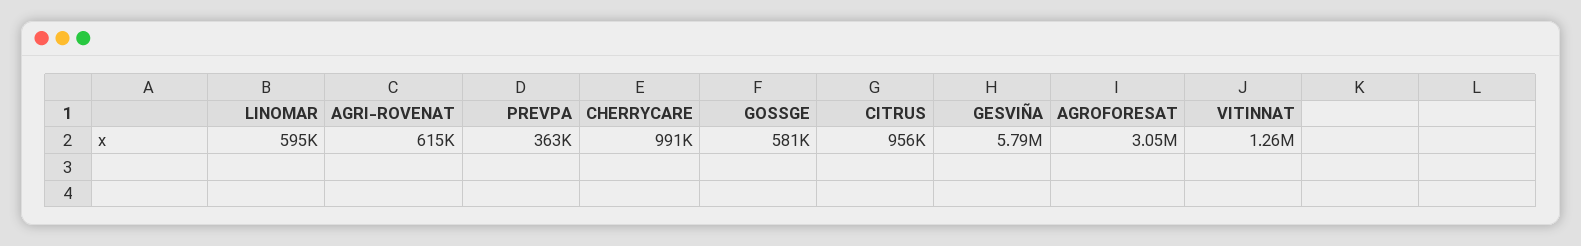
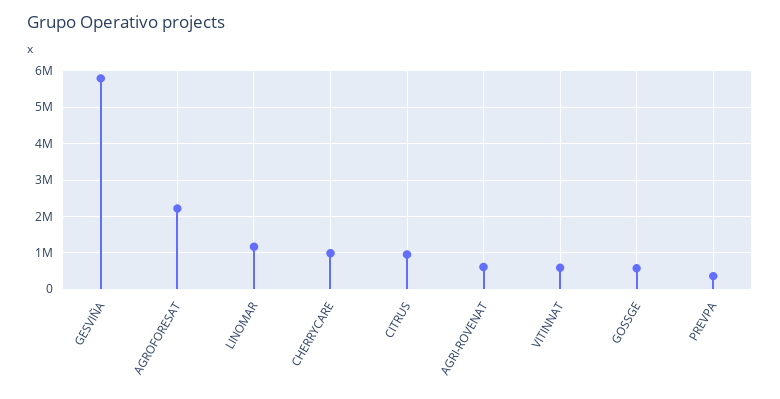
LINOMAR: 595000 -> 1200000
AGROFORESAT: 3050000 -> 2200000
VITINNAT: 1260000 -> 600000

